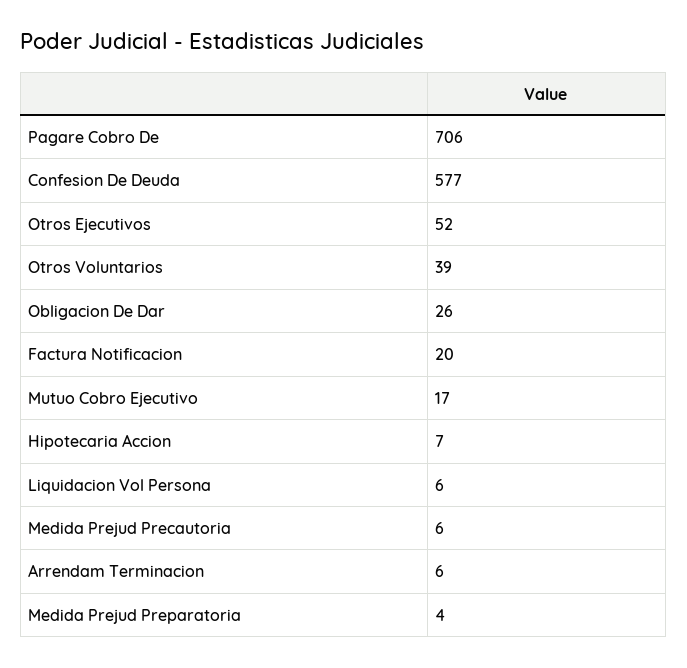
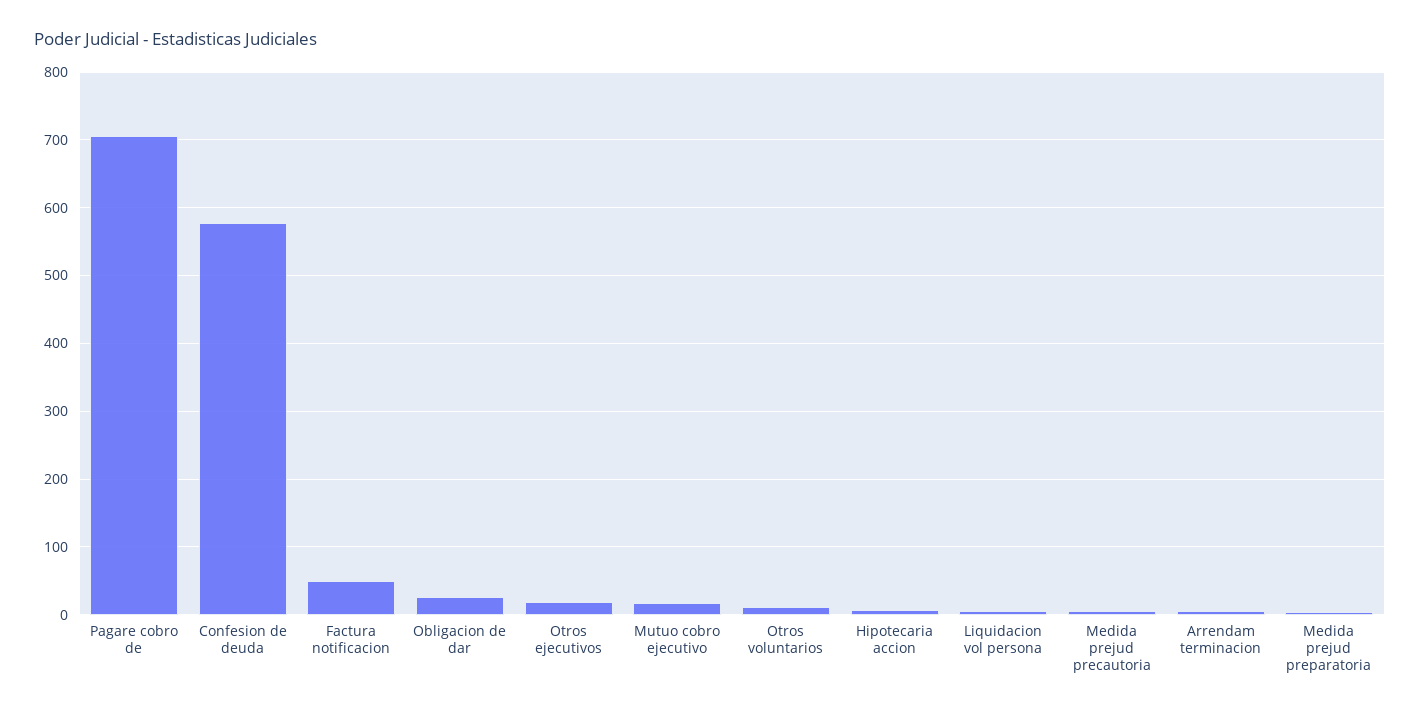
Otros Ejecutivos: 52 -> 20
Otros Voluntarios: 39 -> 10
Factura Notificacion: 20 -> 50

